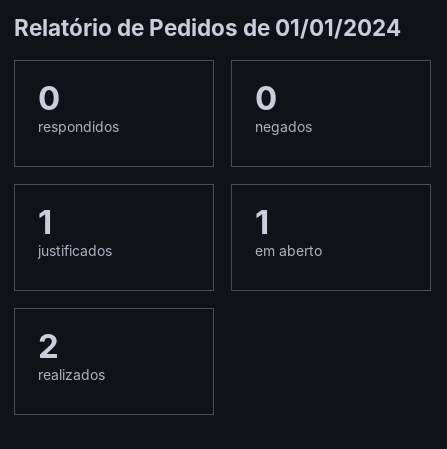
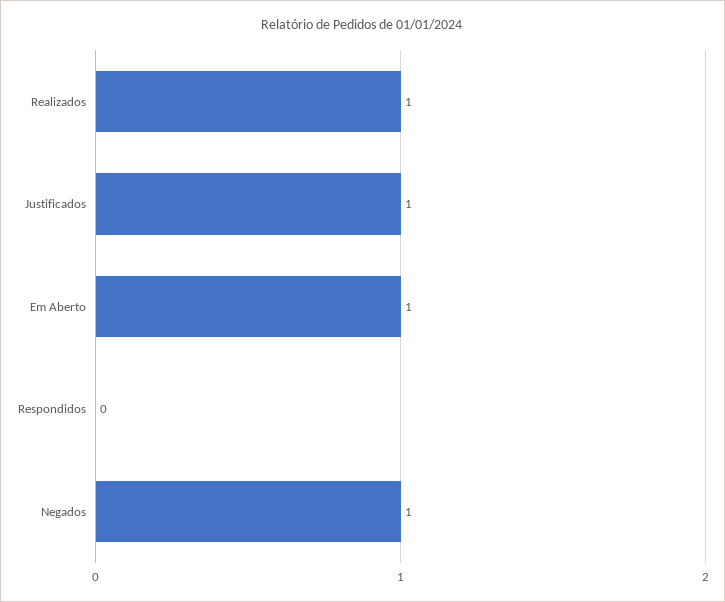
negados: 0 -> 1
realizados: 2 -> 1

